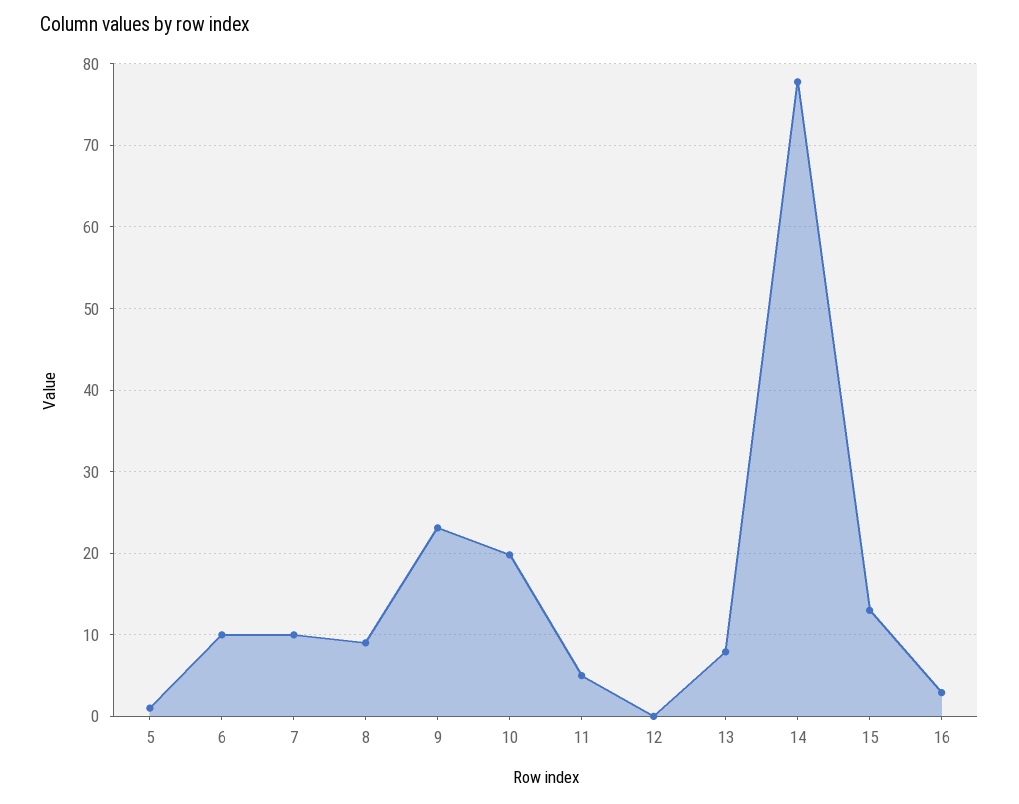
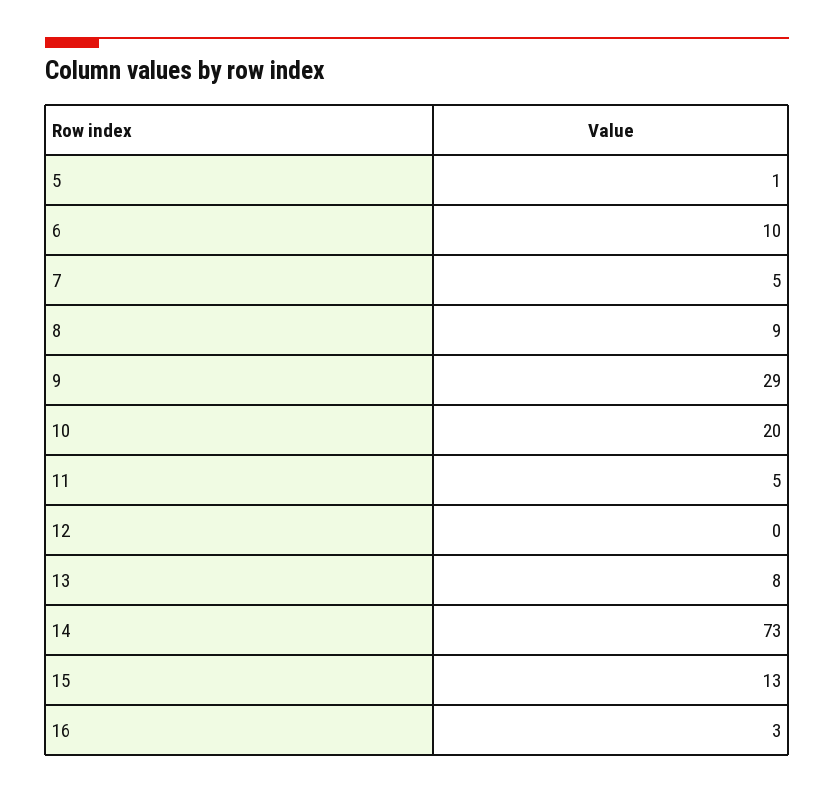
7: 10 -> 5
9: 23 -> 29
14: 78 -> 73

